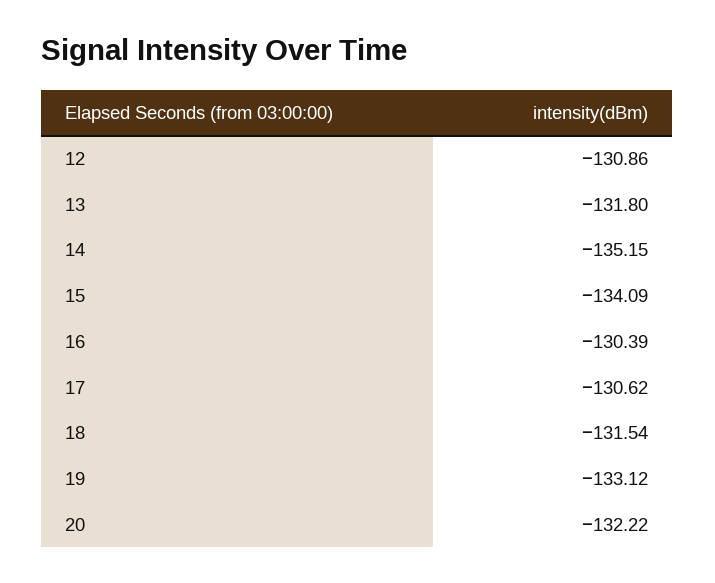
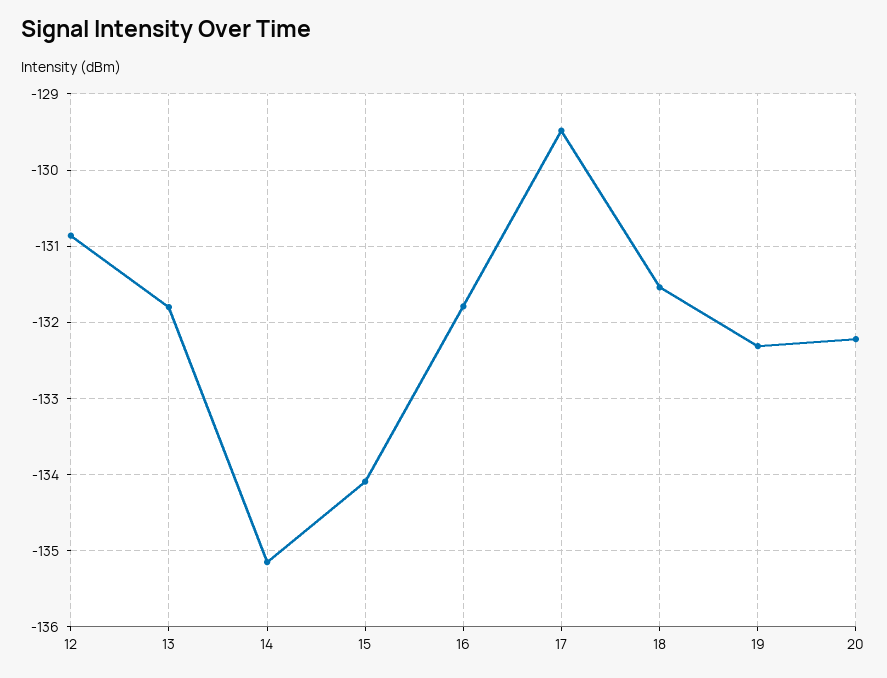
16: -130.39 -> -131.8
17: -130.62 -> -129.5
19: -133.12 -> -132.3

